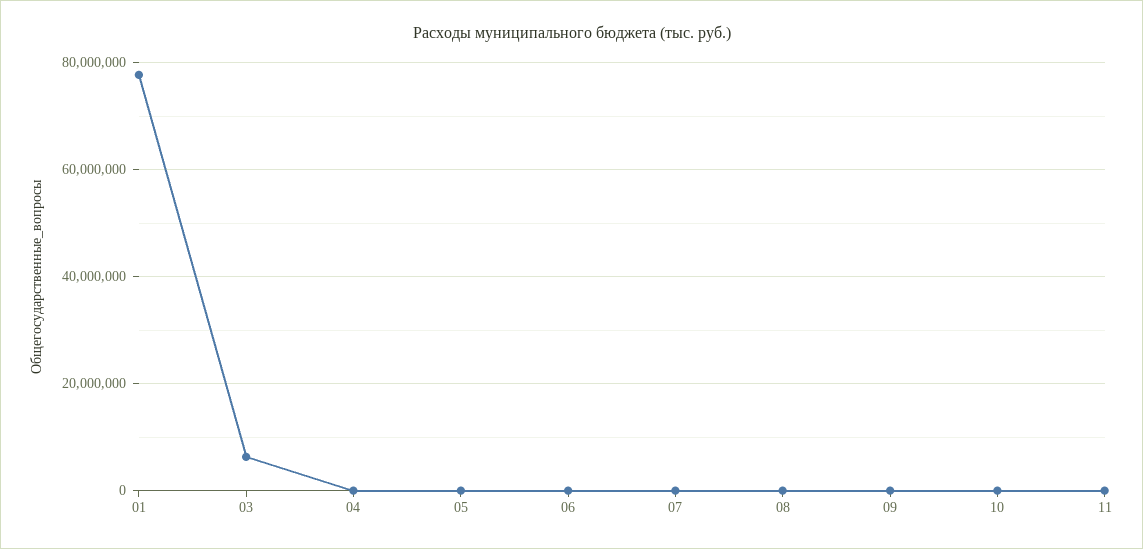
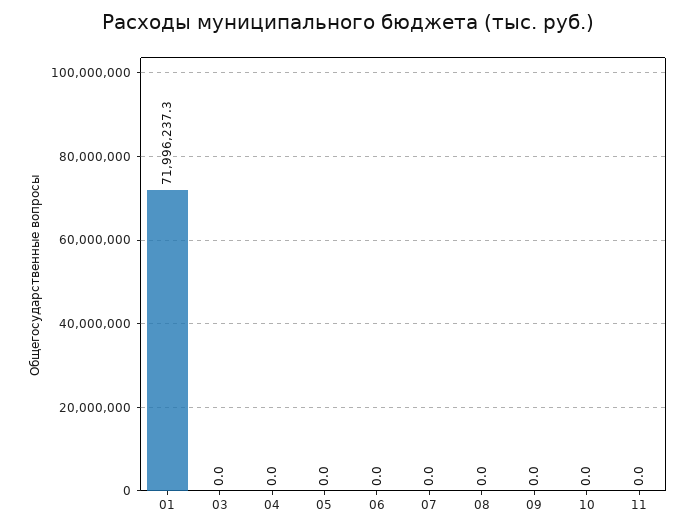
01: 78000000 -> 71996237.3
03: 6000000 -> 0

